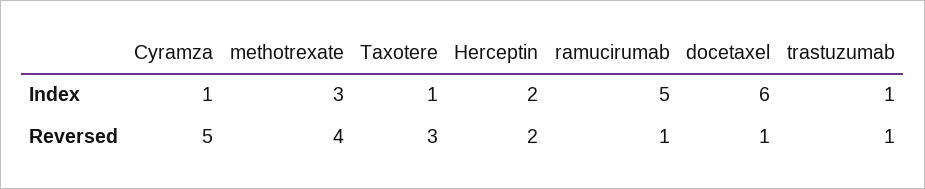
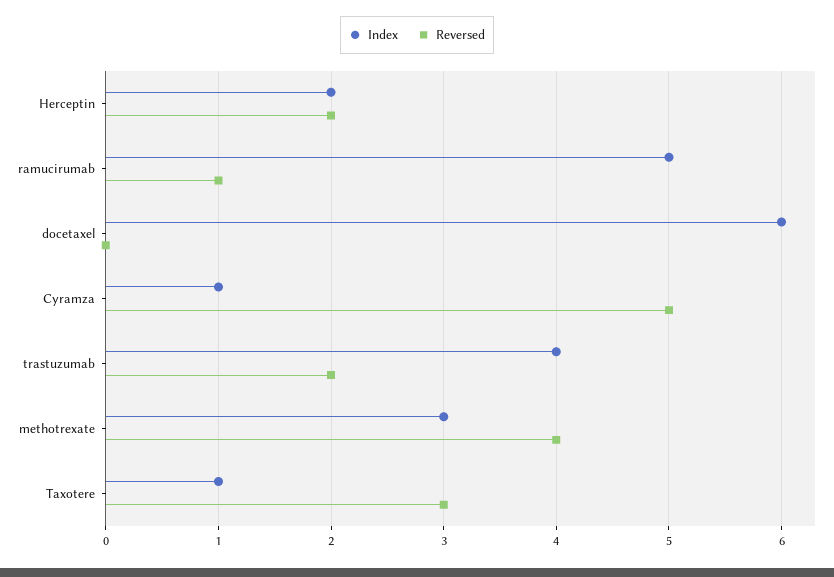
Index, trastuzumab: 1 -> 4
Reversed, docetaxel: 1 -> 0
Reversed, trastuzumab: 1 -> 2

